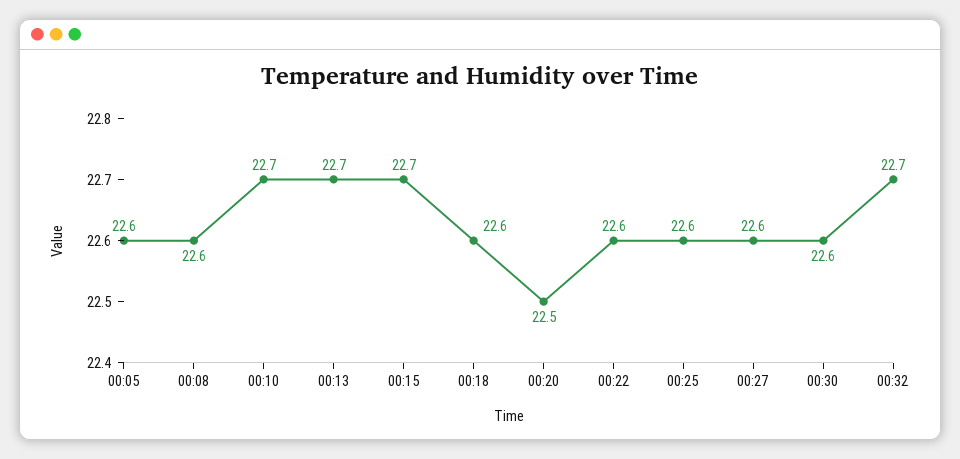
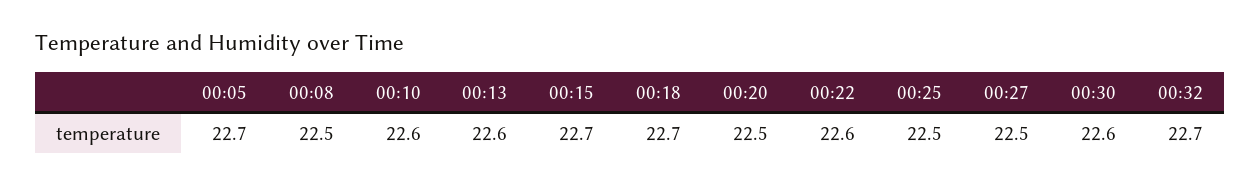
00:05: 22.6 -> 22.7
00:08: 22.6 -> 22.5
00:10: 22.7 -> 22.6
00:13: 22.7 -> 22.6
00:18: 22.6 -> 22.7
00:25: 22.6 -> 22.5
00:27: 22.6 -> 22.5

